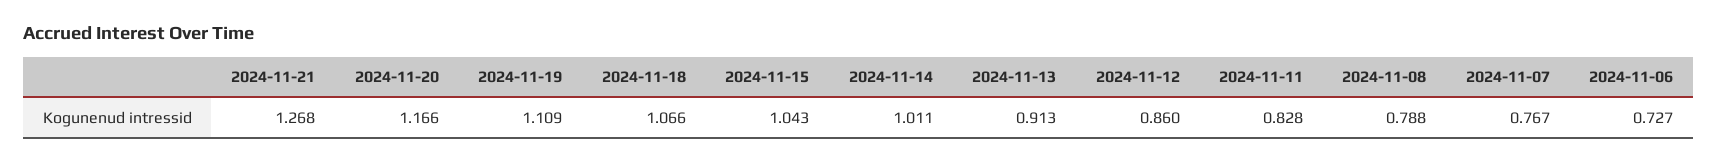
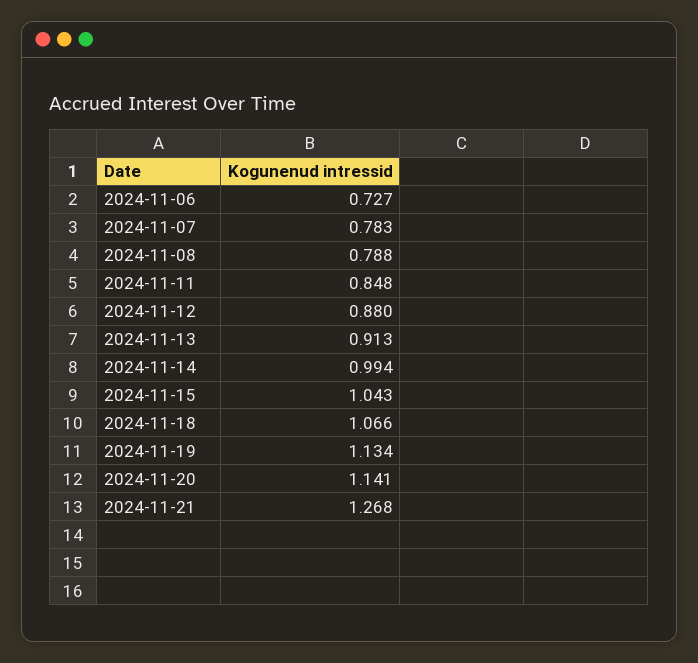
2024-11-20: 1.166 -> 1.141
2024-11-19: 1.109 -> 1.134
2024-11-14: 1.011 -> 0.994
2024-11-12: 0.86 -> 0.88
2024-11-11: 0.828 -> 0.848
2024-11-07: 0.767 -> 0.783

